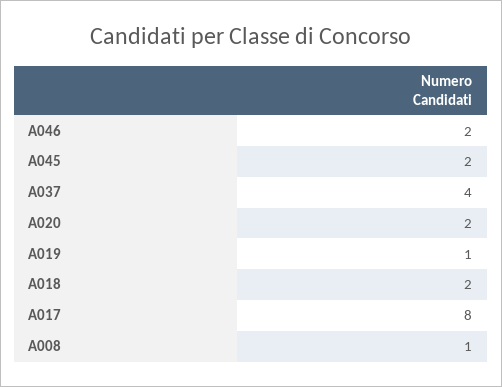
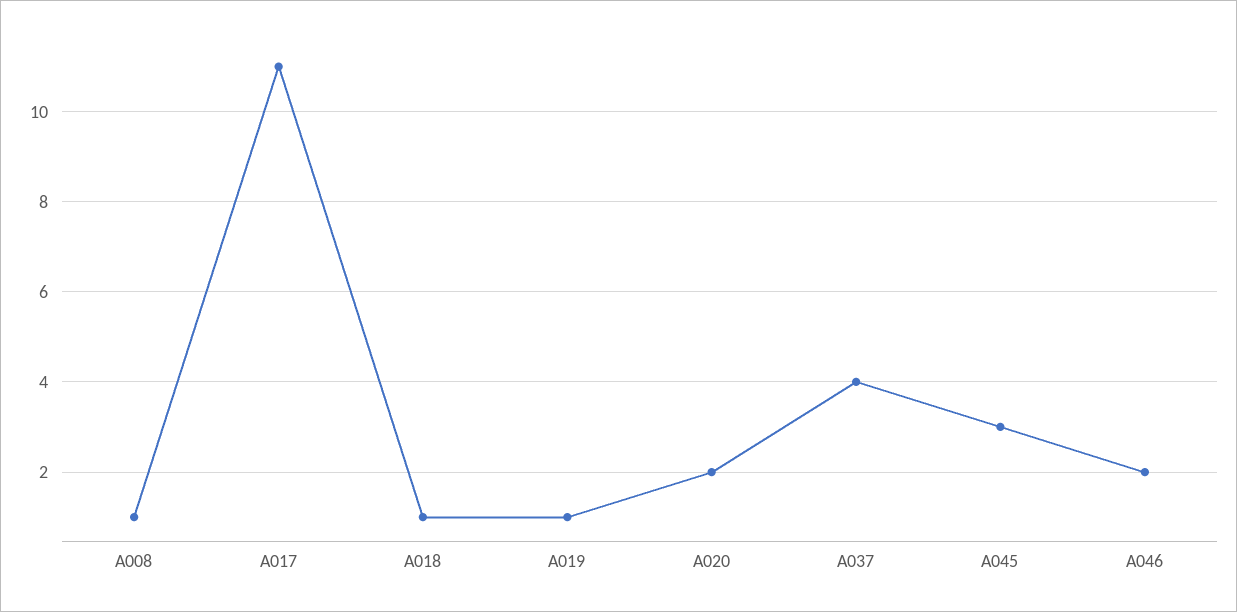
A045: 2 -> 3
A018: 2 -> 1
A017: 8 -> 11

